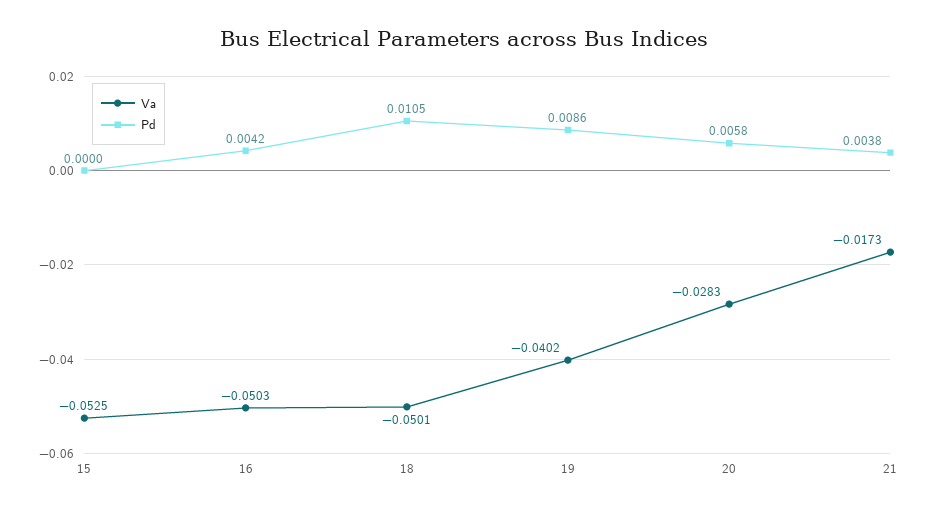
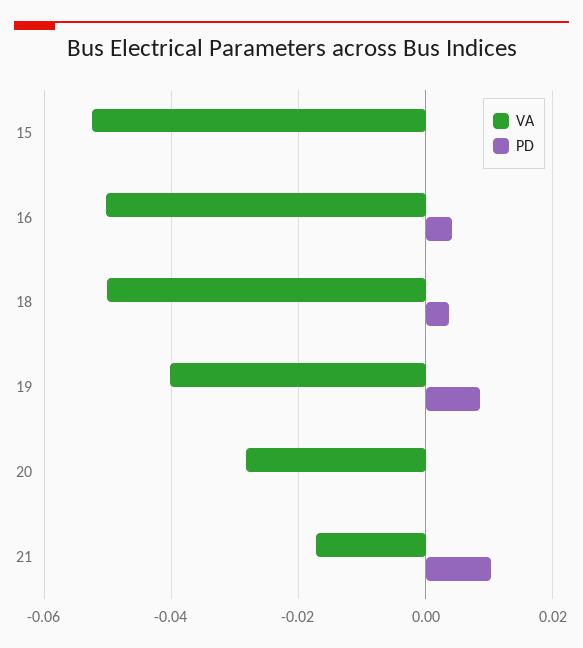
Pd, 18: 0.0105 -> 0.004
Pd, 20: 0.0058 -> 0
Pd, 21: 0.0038 -> 0.01

